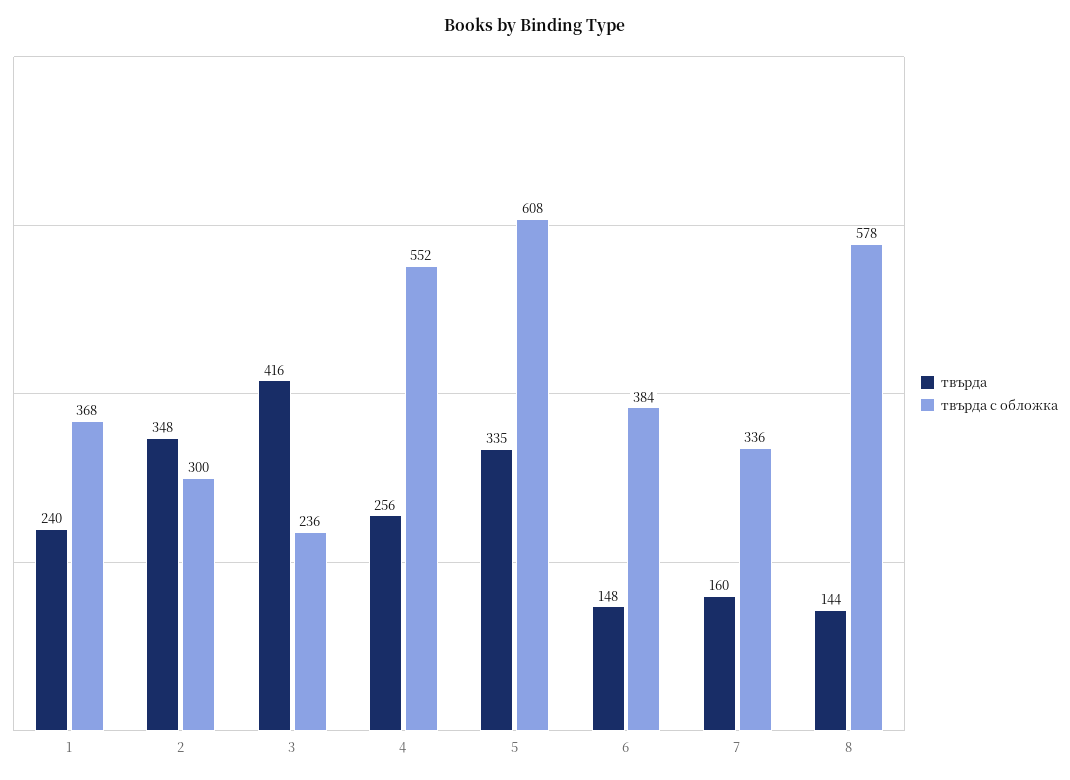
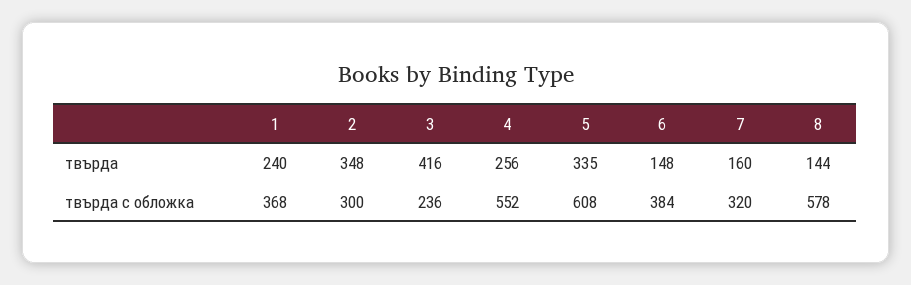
твърда с обложка, 7: 336 -> 320

